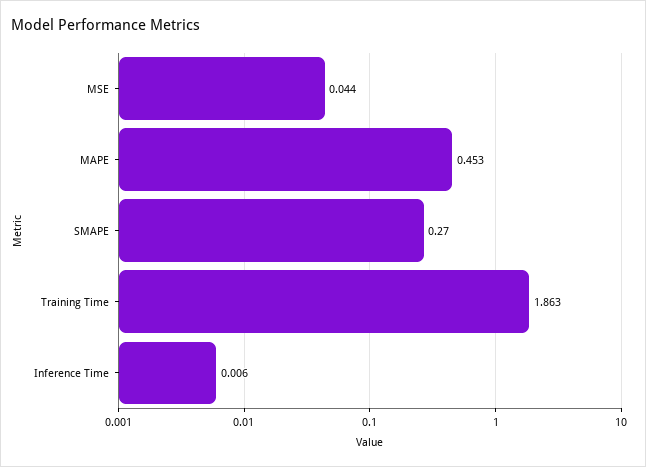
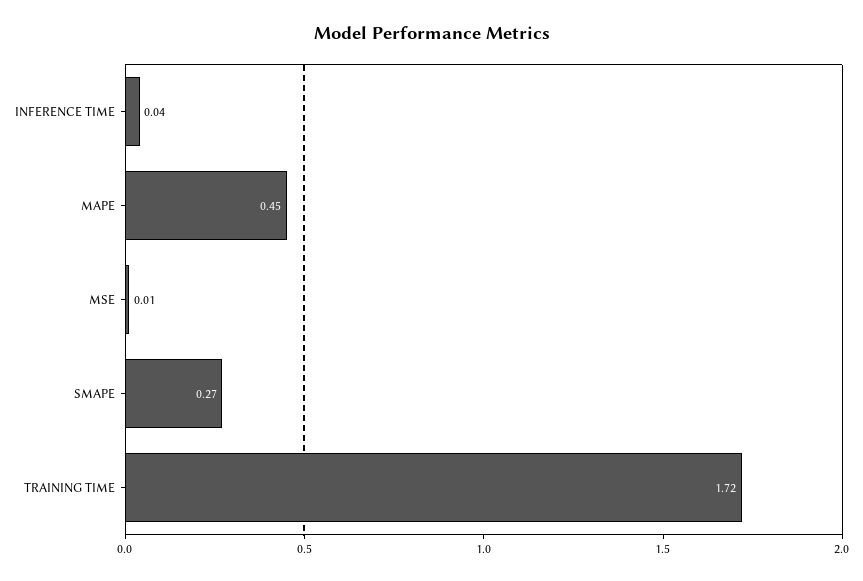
MSE: 0.044 -> 0.01
Training Time: 1.863 -> 1.72
Inference Time: 0.006 -> 0.04

